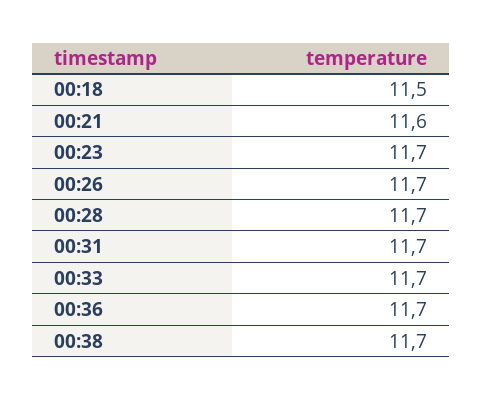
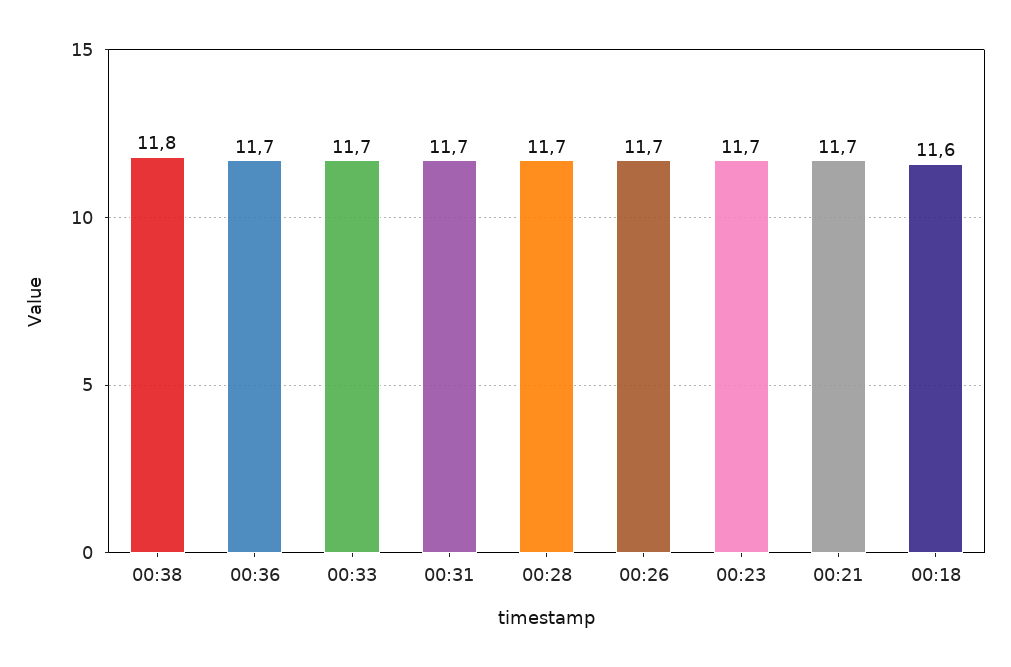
00:18: 11.5 -> 11.6
00:21: 11.6 -> 11.7
00:38: 11.7 -> 11.8

